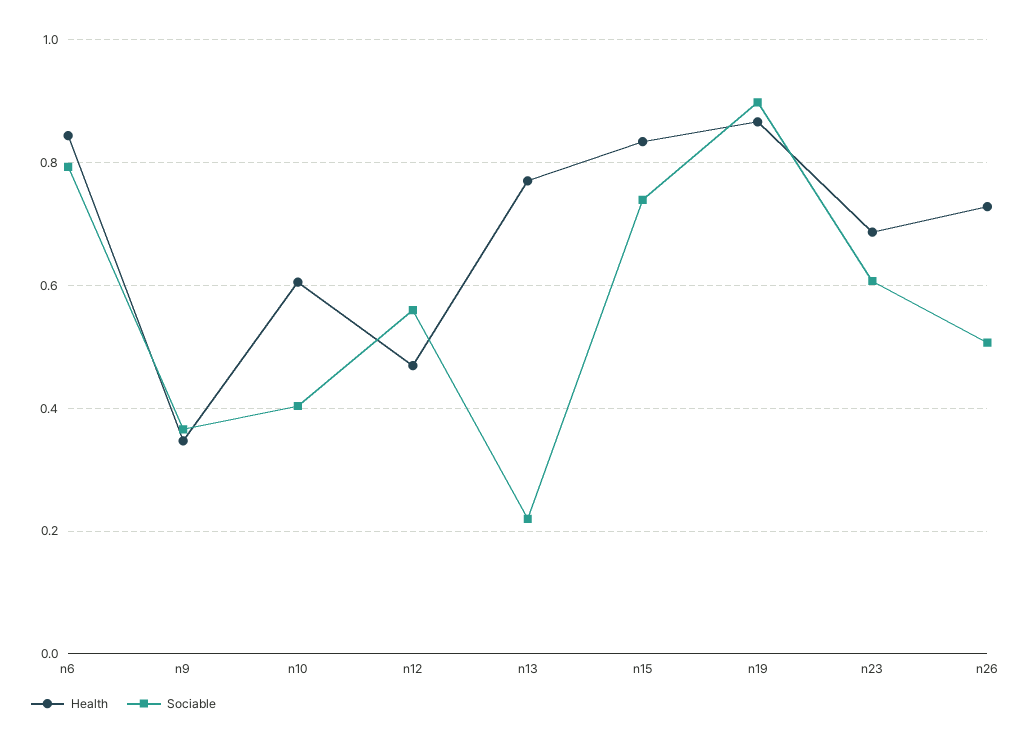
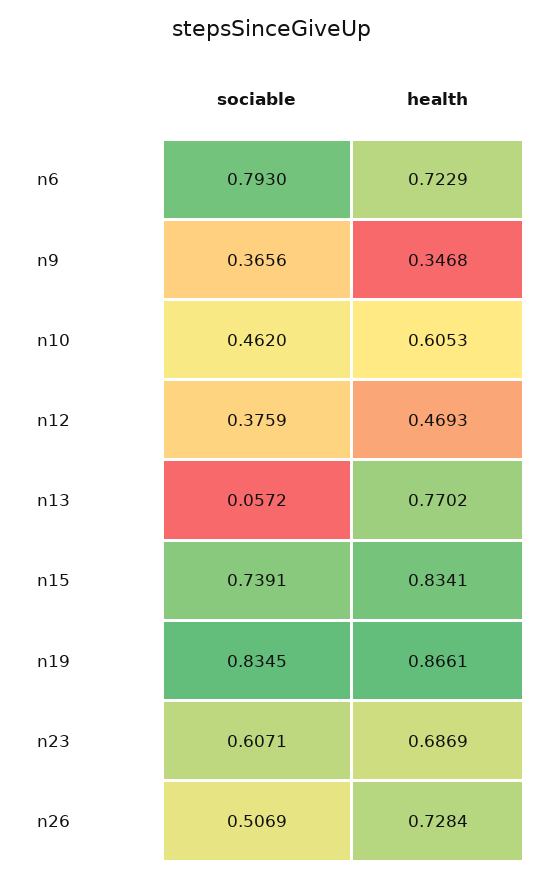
Health, n6: 0.84 -> 0.7229
Sociable, n10: 0.4 -> 0.462
Sociable, n12: 0.56 -> 0.3759
Sociable, n13: 0.22 -> 0.0572
Sociable, n19: 0.9 -> 0.8345

